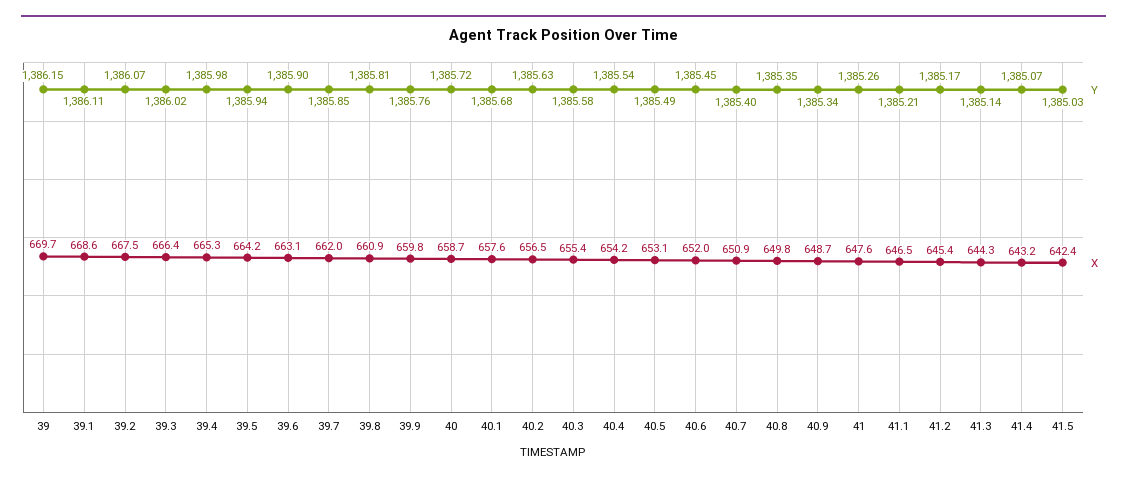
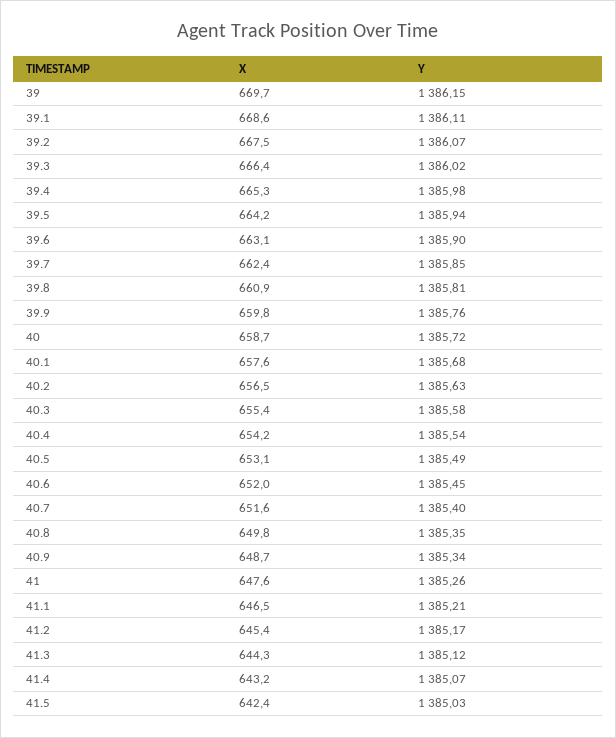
X, 39.7: 662 -> 662.4
X, 40.7: 650.9 -> 651.6
Y, 41.3: 1385.14 -> 1385.12

